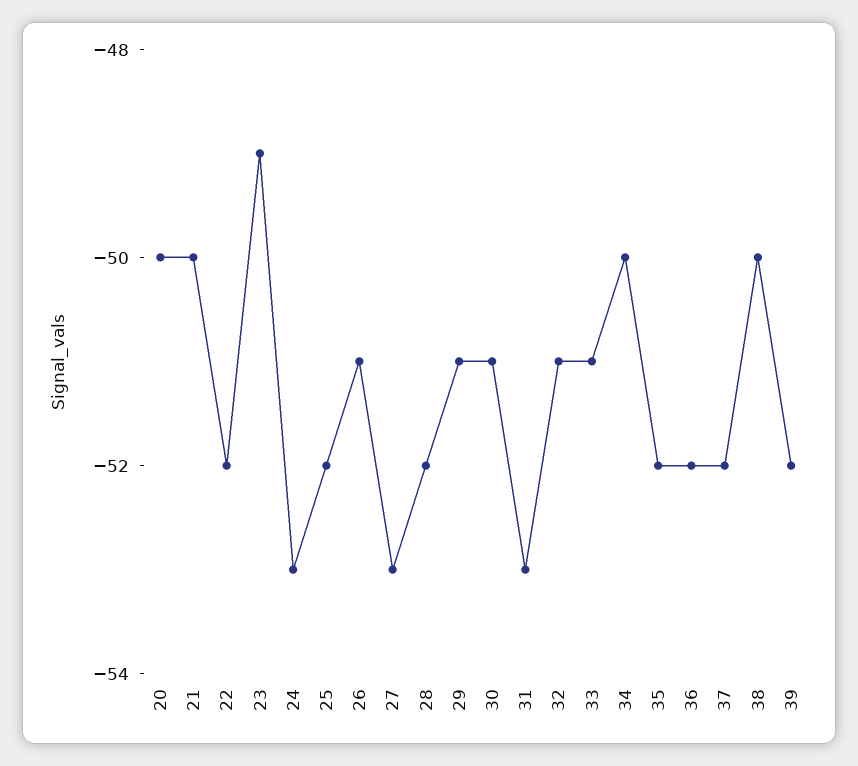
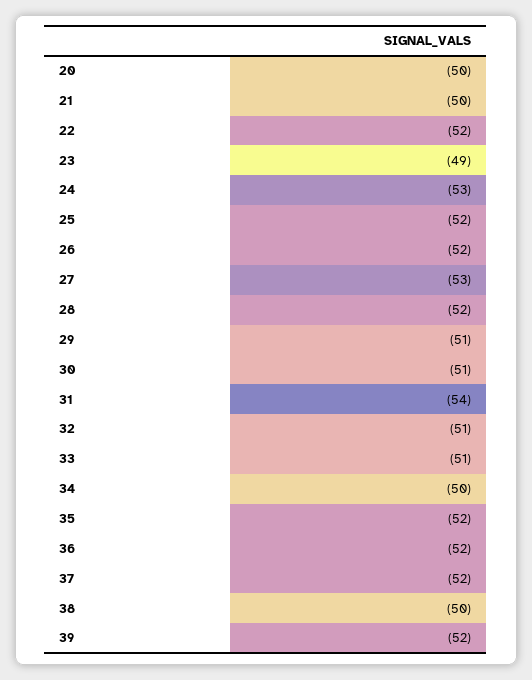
26: -51 -> -52
31: -53 -> -54

